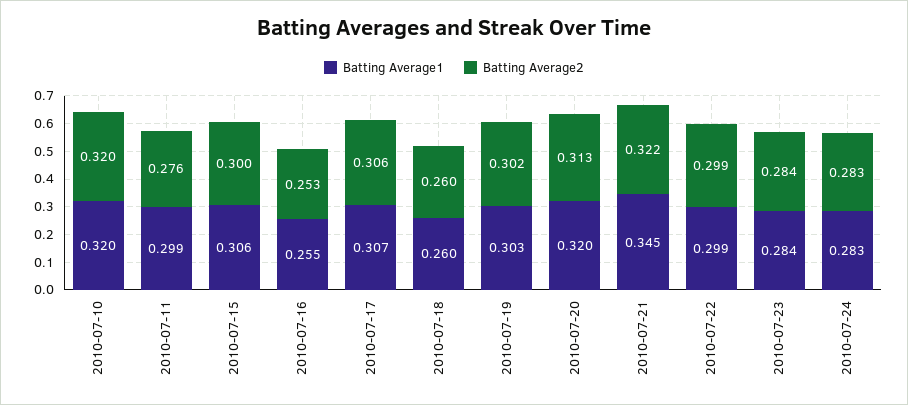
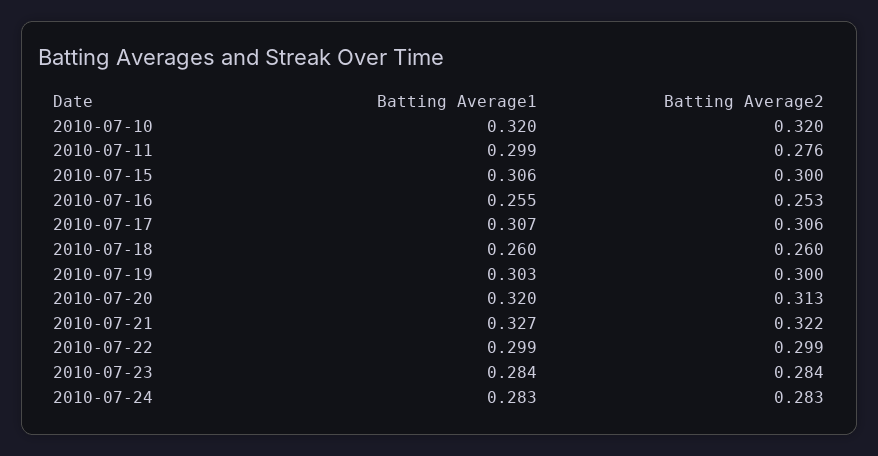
Batting Average2, 2010-07-19: 0.302 -> 0.3
Batting Average1, 2010-07-21: 0.345 -> 0.327

